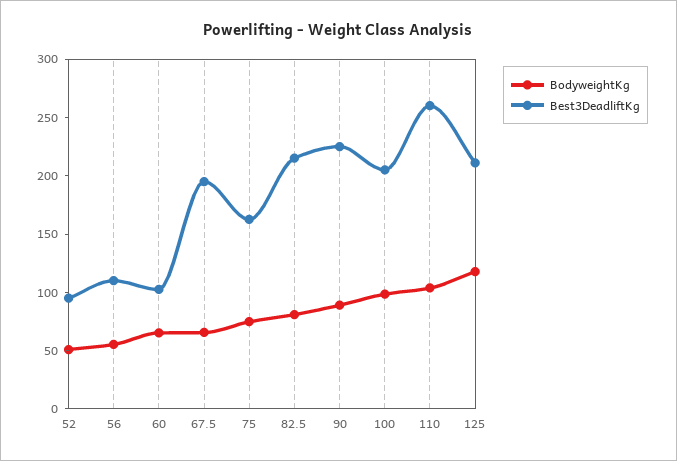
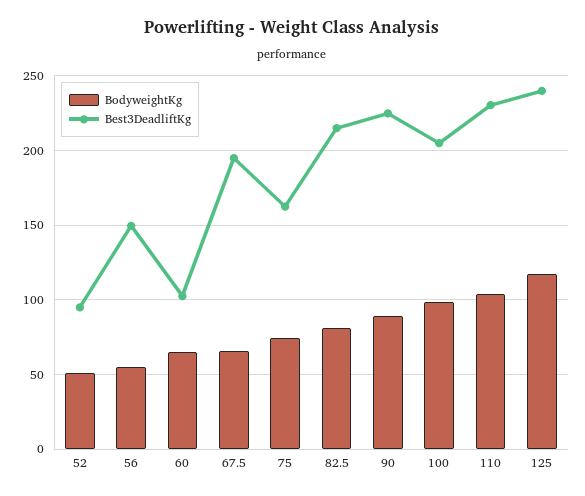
Best3DeadliftKg, 56: 110 -> 150
Best3DeadliftKg, 110: 260 -> 230
Best3DeadliftKg, 125: 210 -> 240

